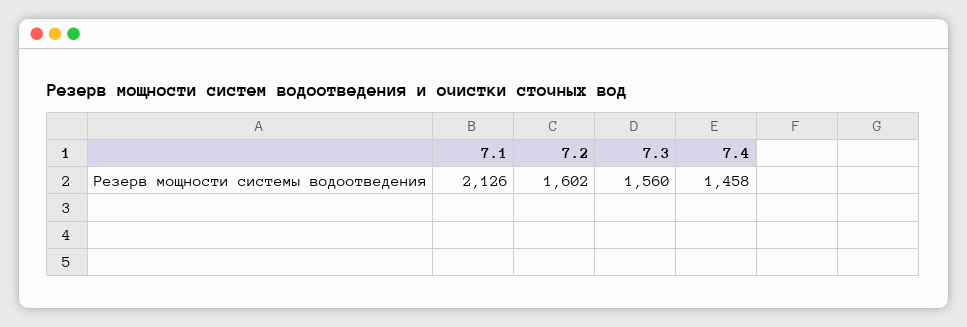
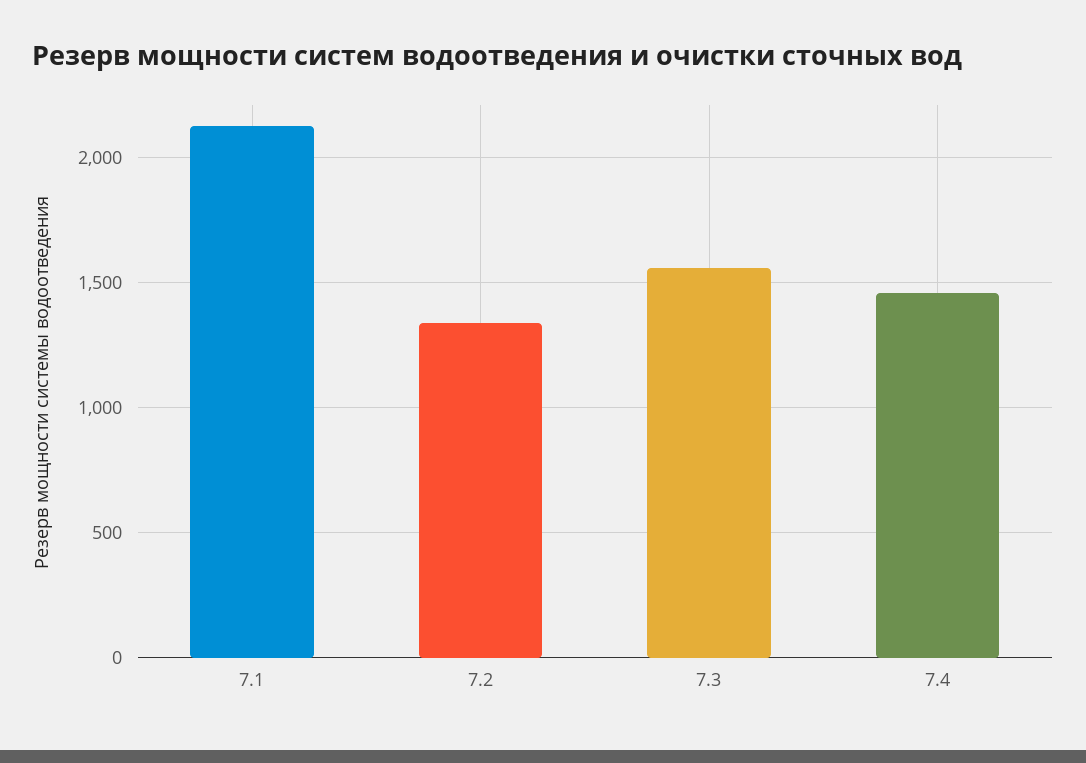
7.2: 1602 -> 1350

